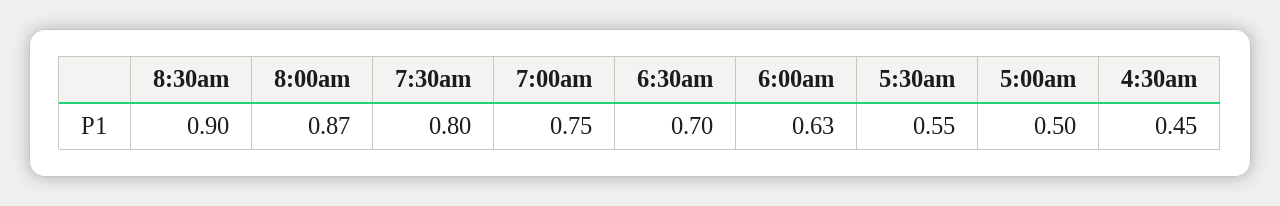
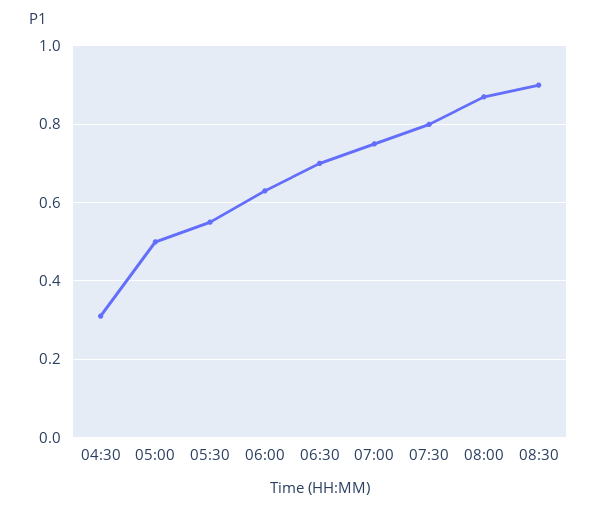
4:30am: 0.45 -> 0.3

